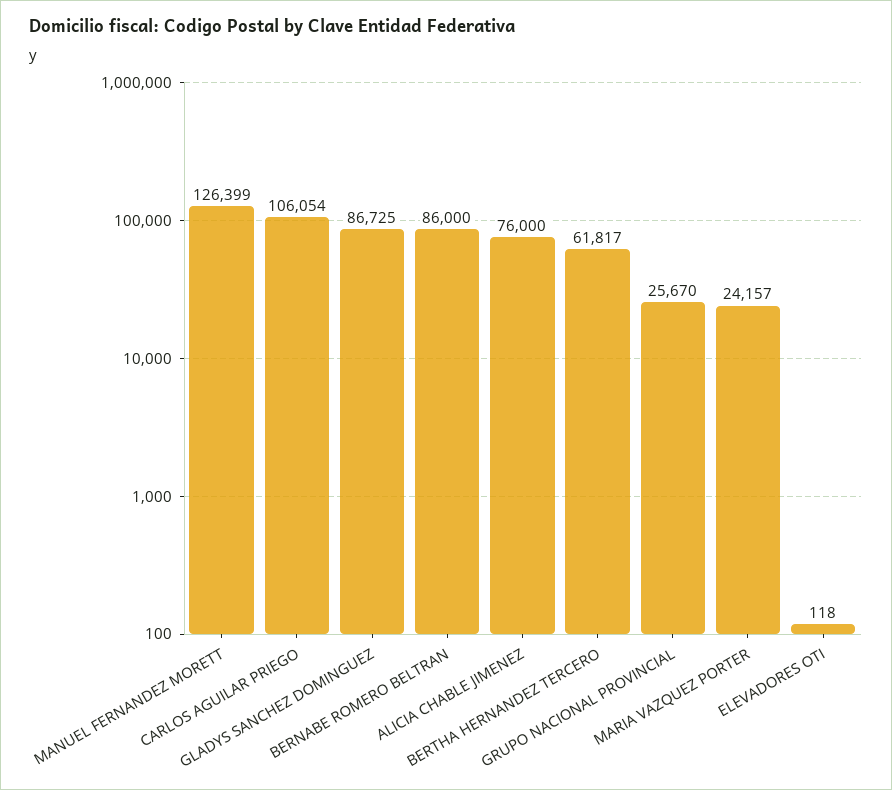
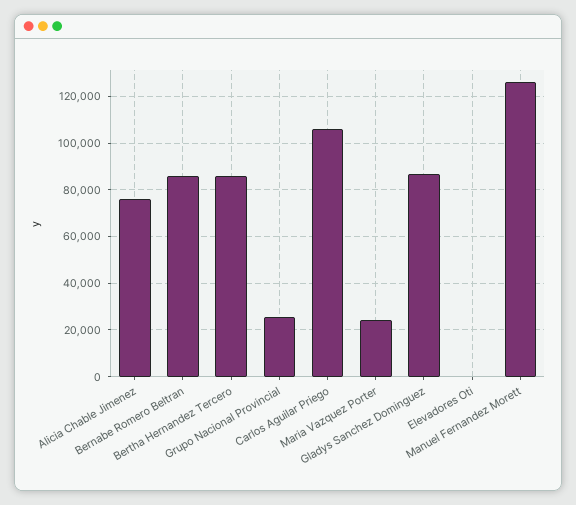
BERTHA HERNANDEZ TERCERO: 61817 -> 85000

